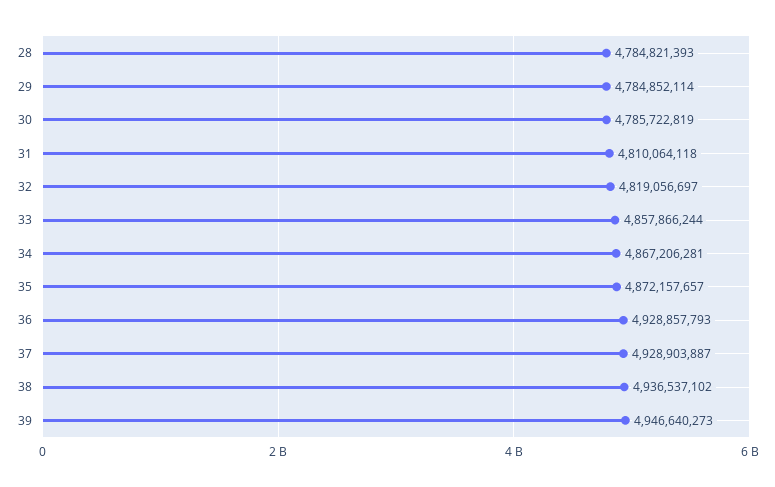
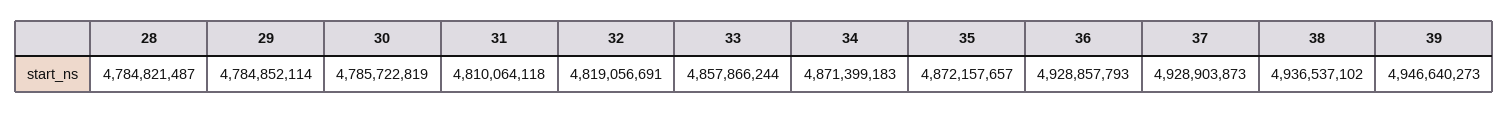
28: 4784821393 -> 4784821487
32: 4819056697 -> 4819056691
34: 4867206281 -> 4871399183
37: 4928903887 -> 4928903873

